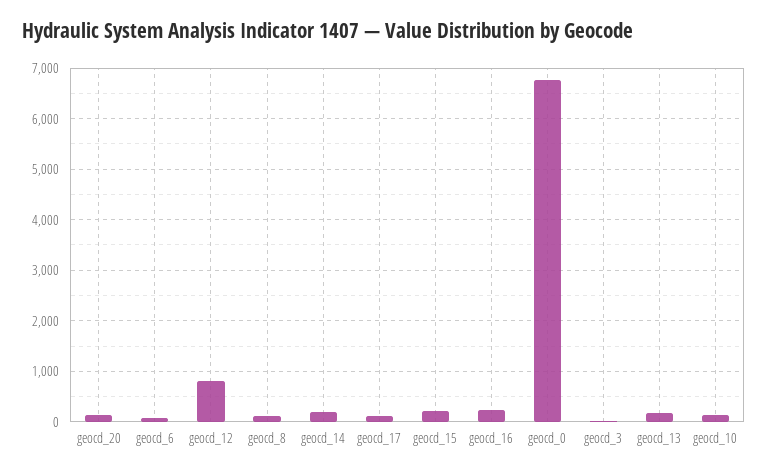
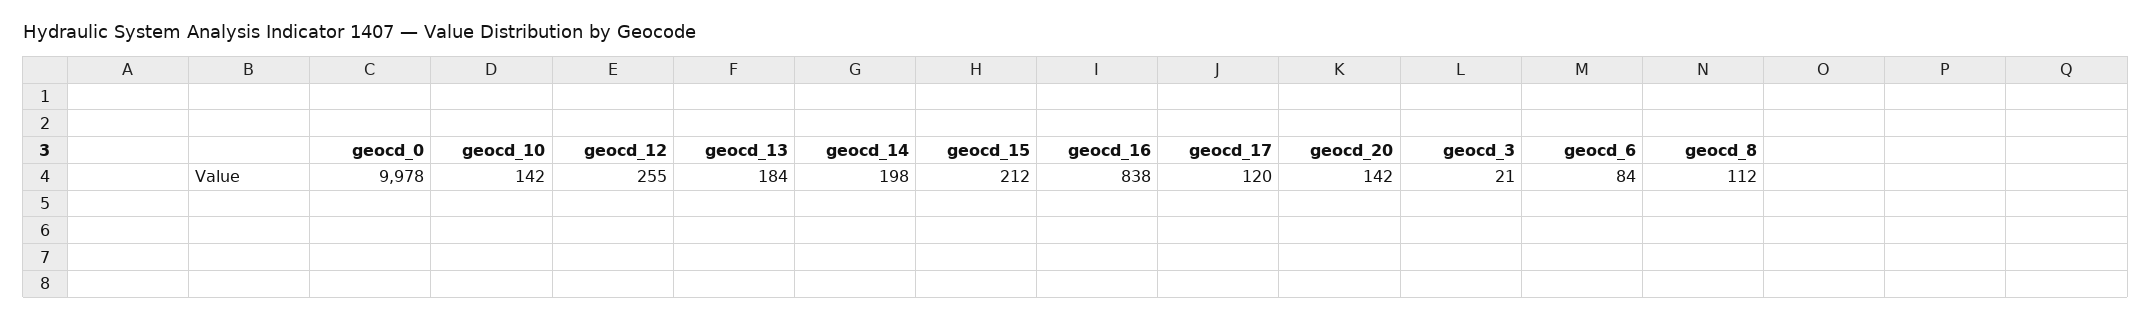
geocd_12: 800 -> 255
geocd_16: 200 -> 838
geocd_0: 6800 -> 9978

